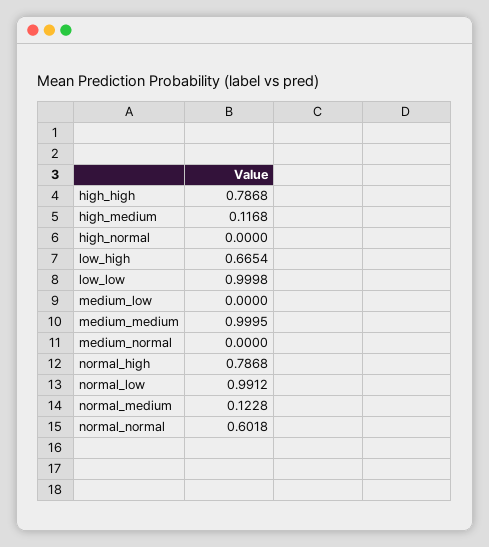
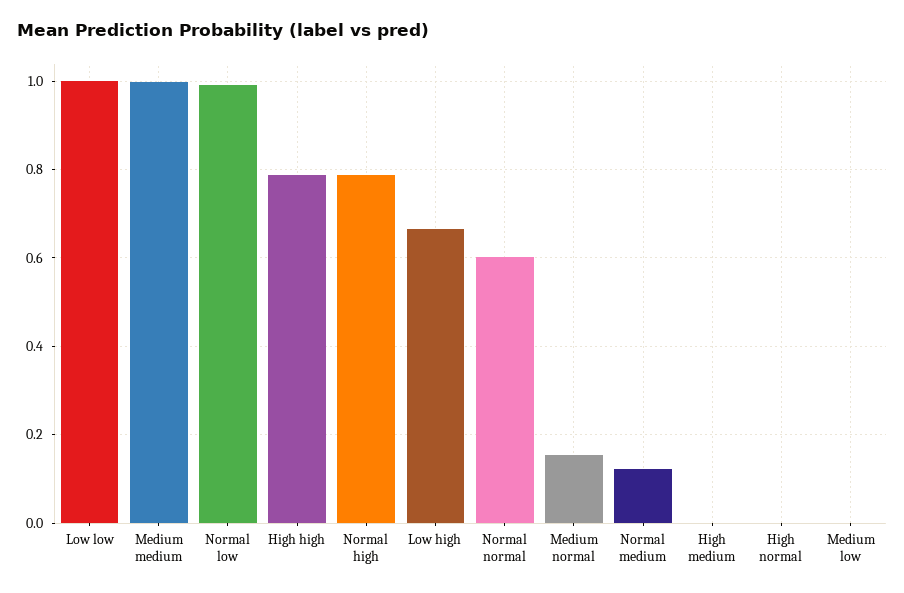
high_medium: 0.1168 -> 0
medium_normal: 0 -> 0.16

